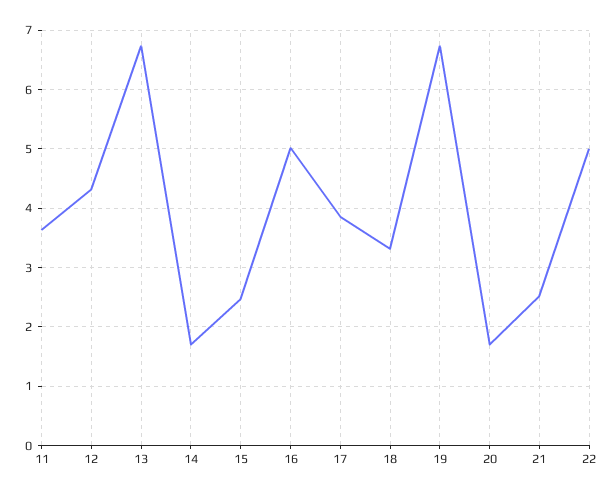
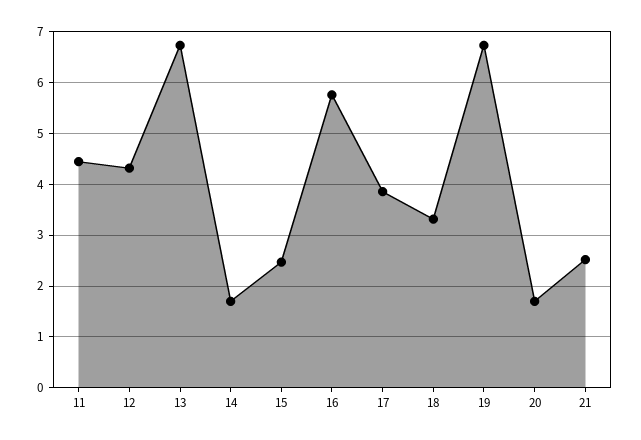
11: 3.6 -> 4.4
16: 5 -> 5.8
22: 5 -> none

